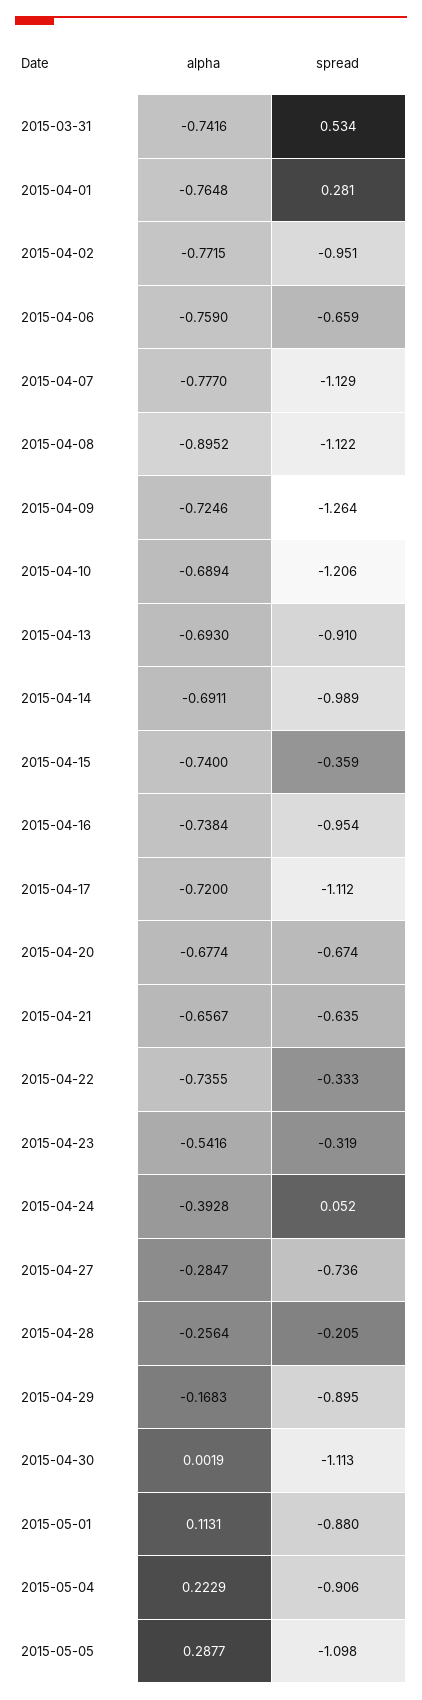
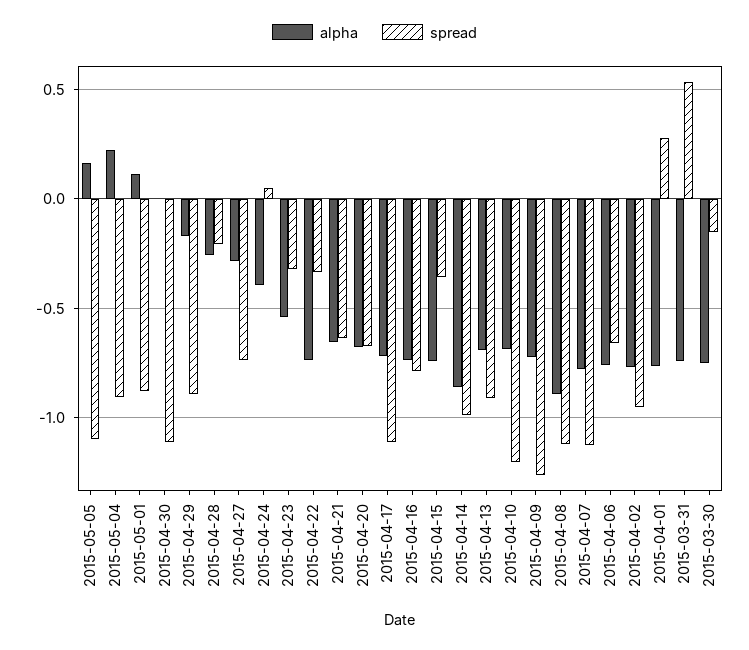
alpha, 2015-04-14: -0.6911 -> -0.85
spread, 2015-04-16: -0.954 -> -0.8
alpha, 2015-05-05: 0.2877 -> 0.15
alpha, 2015-03-30: none -> -0.75
spread, 2015-03-30: none -> -0.15

